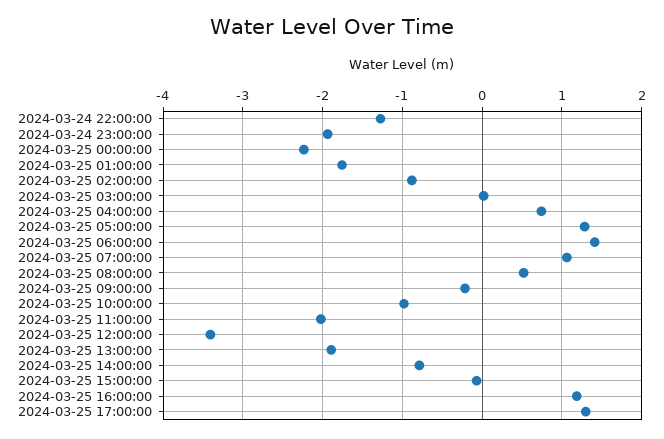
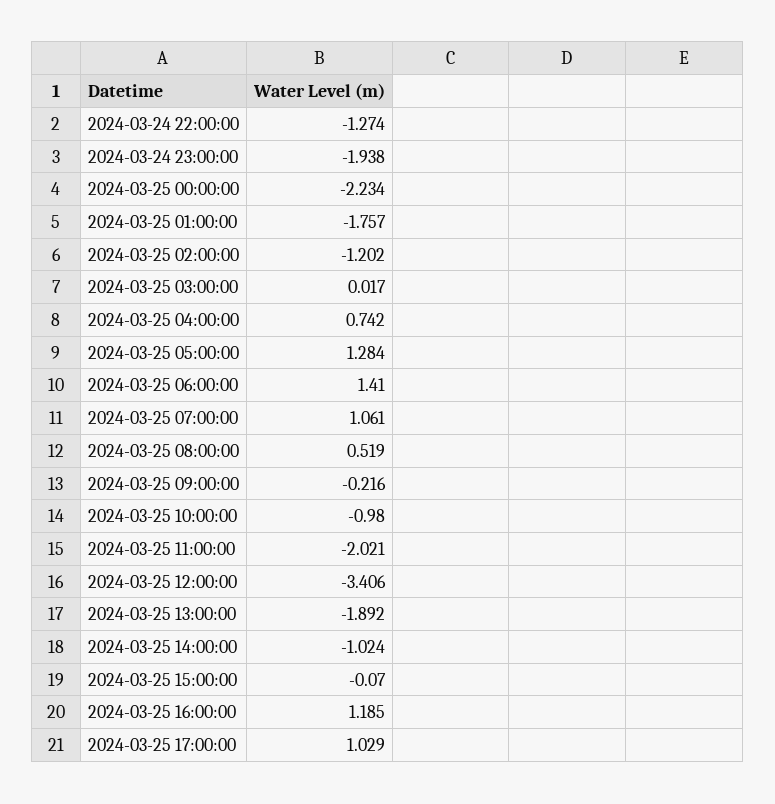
2024-03-25 02:00:00: -0.9 -> -1.202
2024-03-25 14:00:00: -0.8 -> -1.024
2024-03-25 17:00:00: 1.3 -> 1.029

